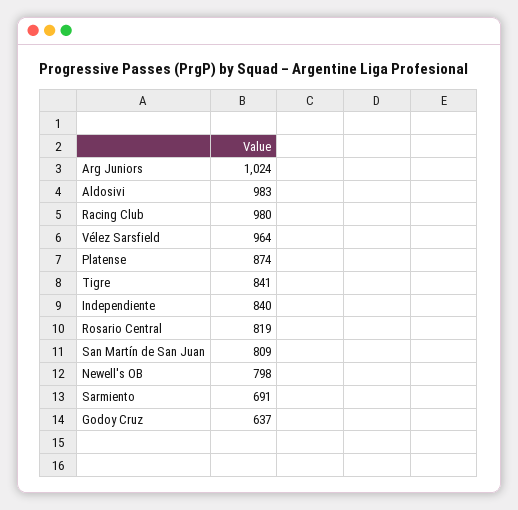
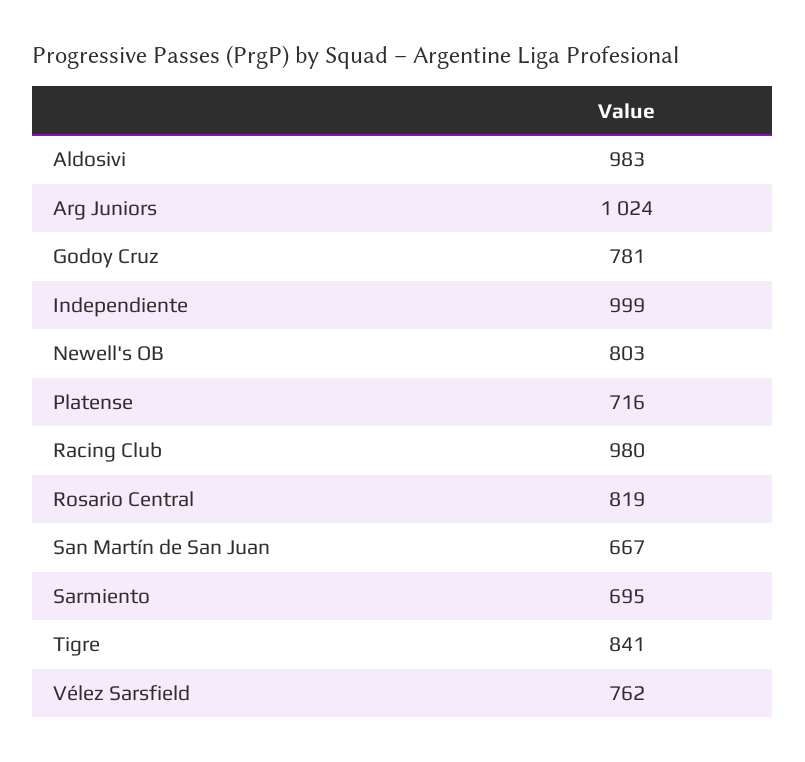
Vélez Sarsfield: 964 -> 762
Platense: 874 -> 716
Independiente: 840 -> 999
San Martín de San Juan: 809 -> 667
Newell's OB: 798 -> 803
Sarmiento: 691 -> 695
Godoy Cruz: 637 -> 781

